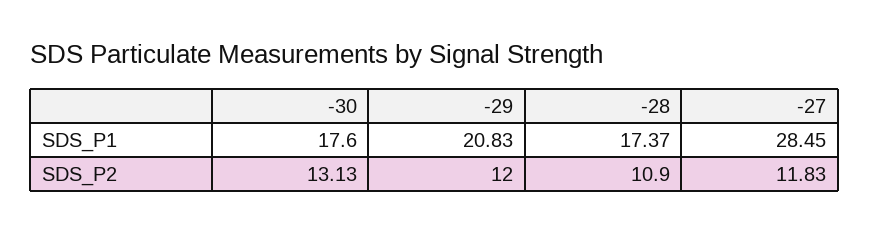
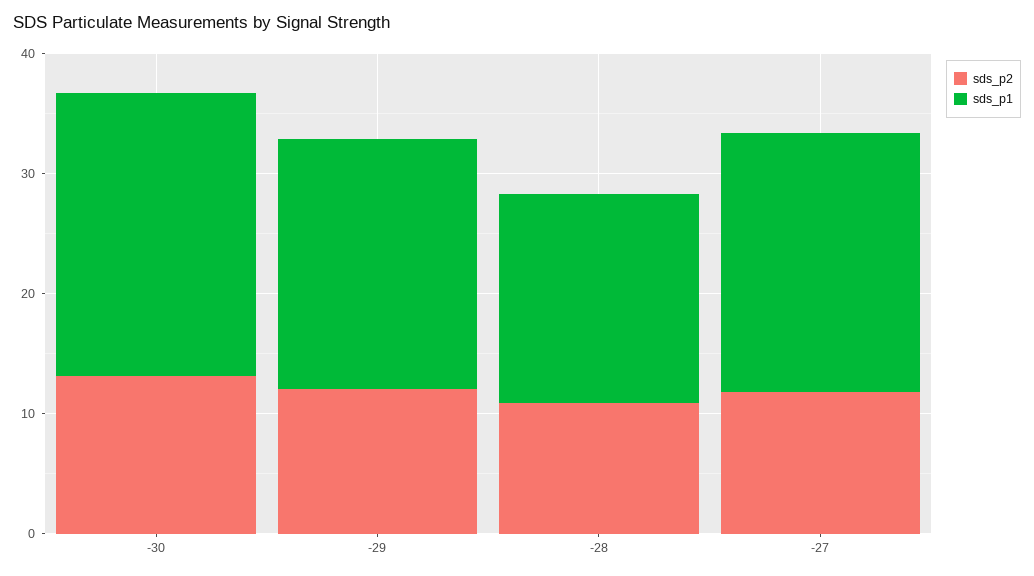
SDS_P1, -30: 17.6 -> 24
SDS_P1, -27: 28.45 -> 22

